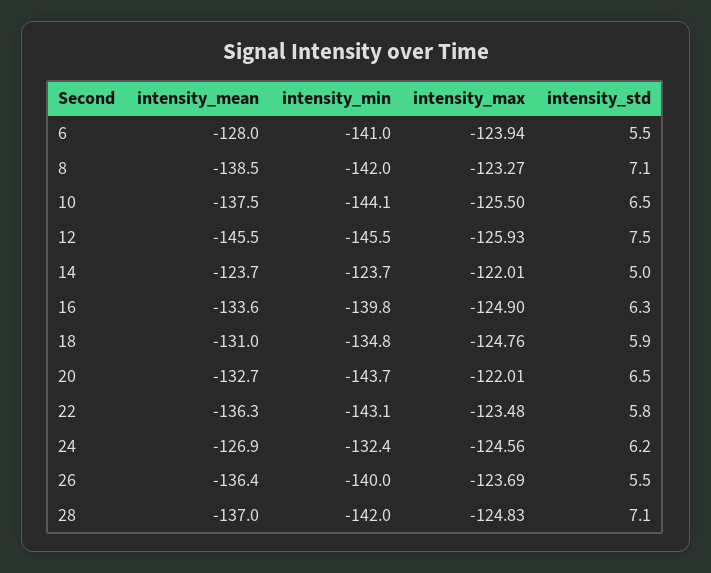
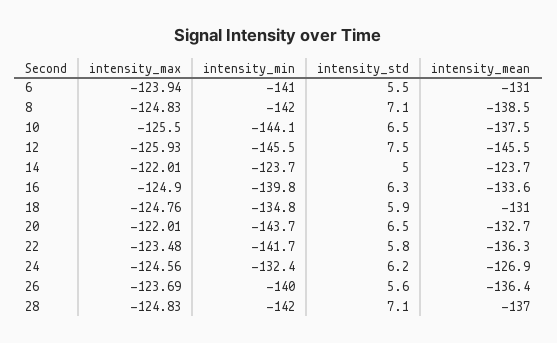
intensity_mean, 6: -128 -> -131
intensity_max, 8: -123.27 -> -124.83
intensity_min, 22: -143.1 -> -141.7
intensity_std, 26: 5.5 -> 5.6

